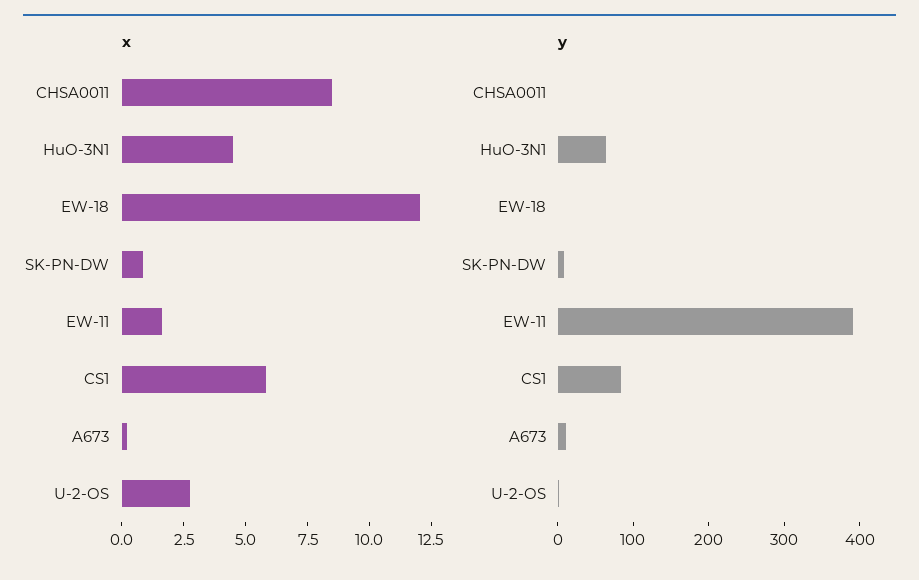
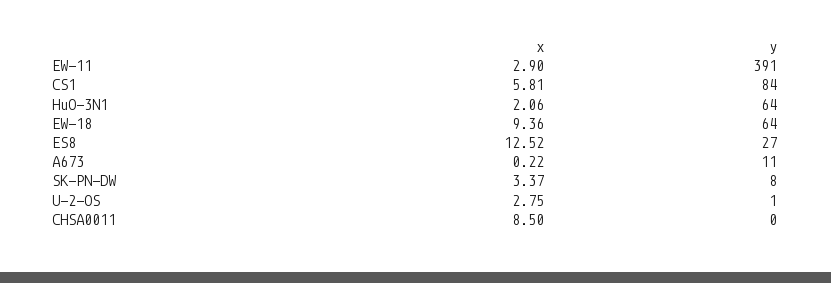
x, HuO-3N1: 4.5 -> 2.06
x, EW-18: 12 -> 9.36
x, SK-PN-DW: 1 -> 3.37
x, EW-11: 1.5 -> 2.9
y, EW-18: 0 -> 64
x, ES8: none -> 12.52
y, ES8: none -> 27

